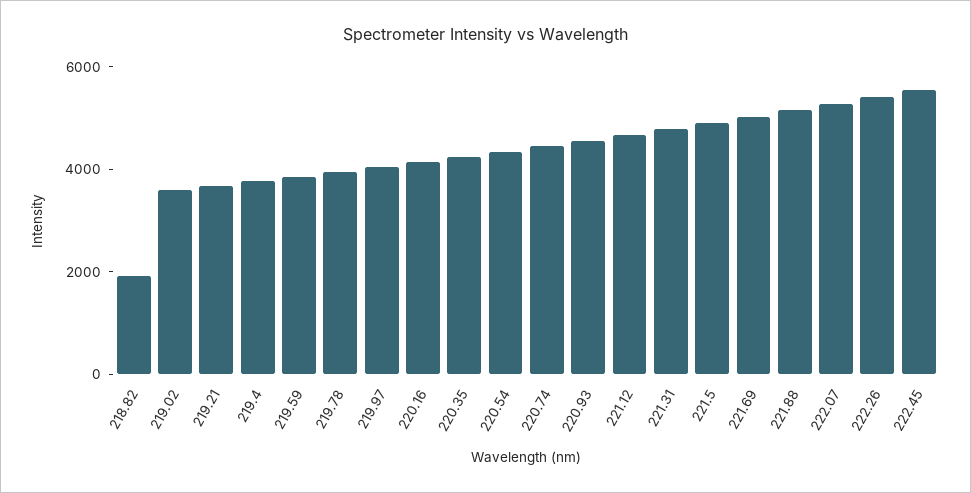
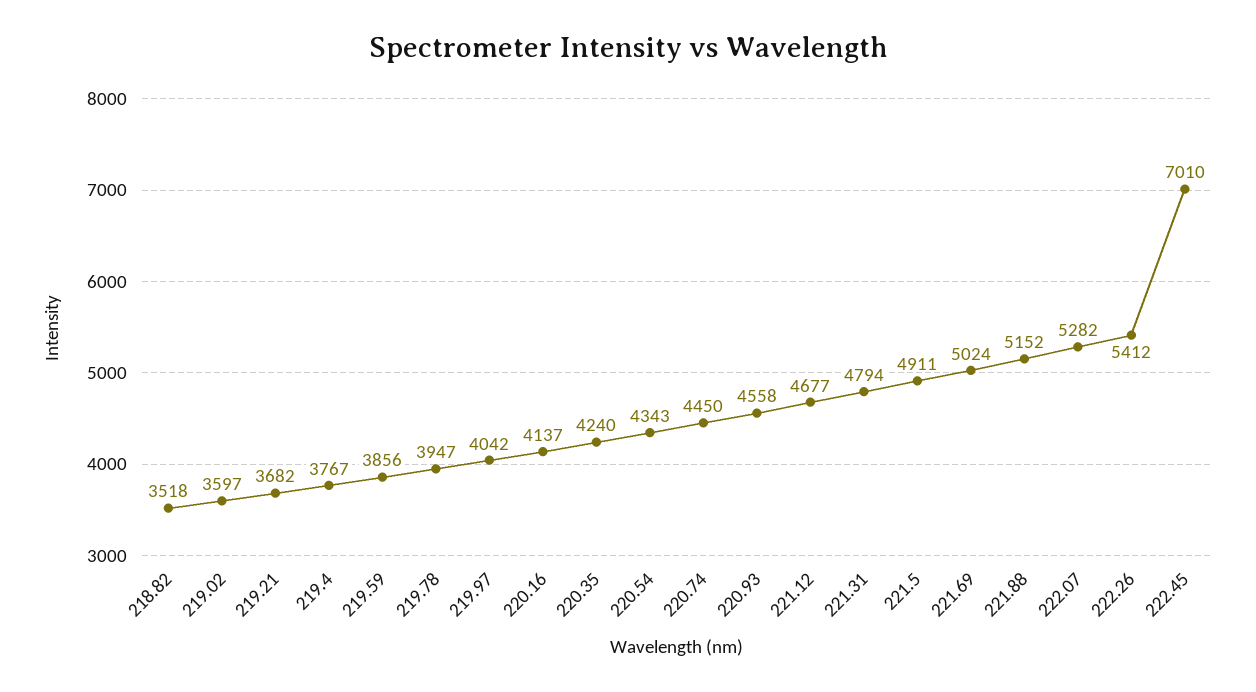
218.82: 2000 -> 3518
222.45: 5500 -> 7010

